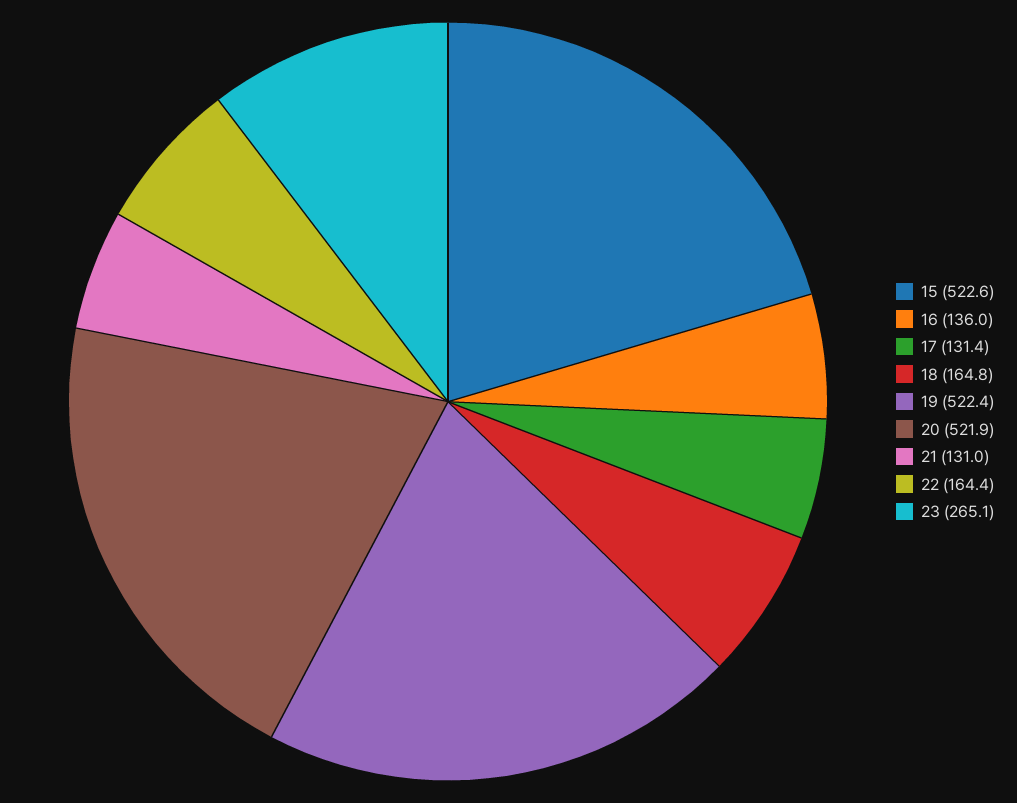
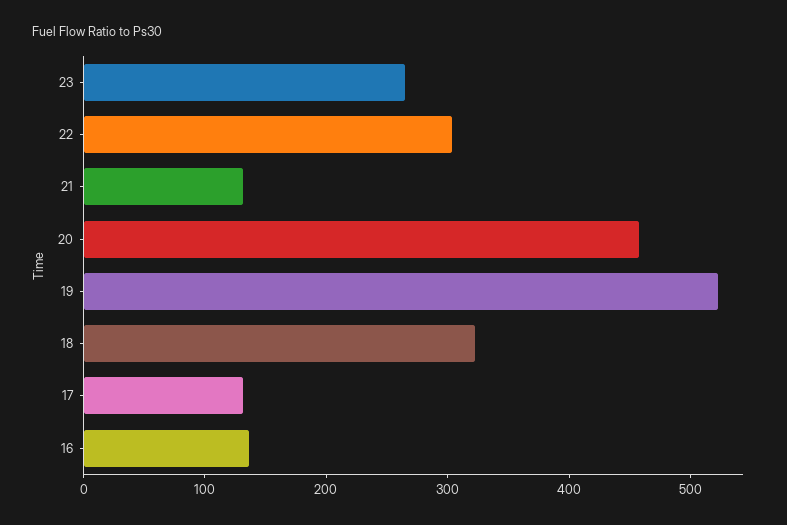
15: 522.6 -> none
18: 164.8 -> 320
20: 521.9 -> 460
22: 164.4 -> 300

